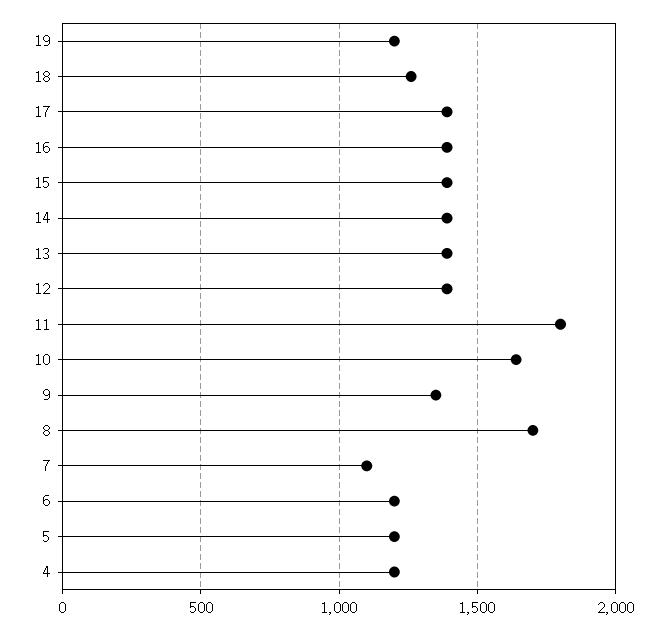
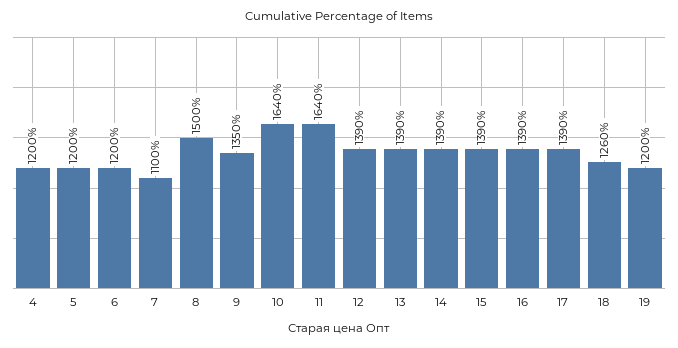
11: 1800 -> 1640
8: 1700 -> 1500

